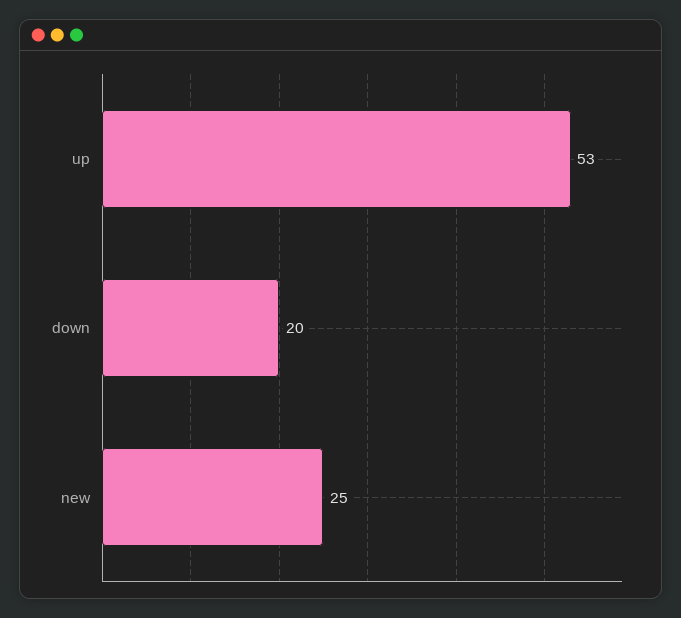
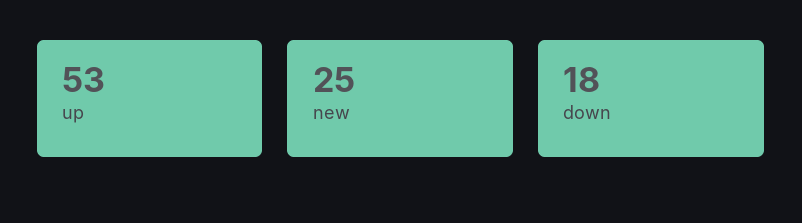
down: 20 -> 18

